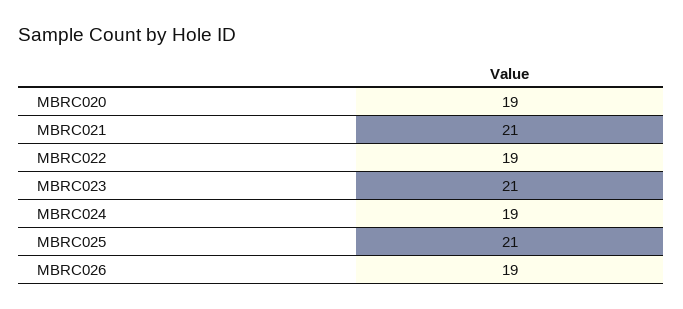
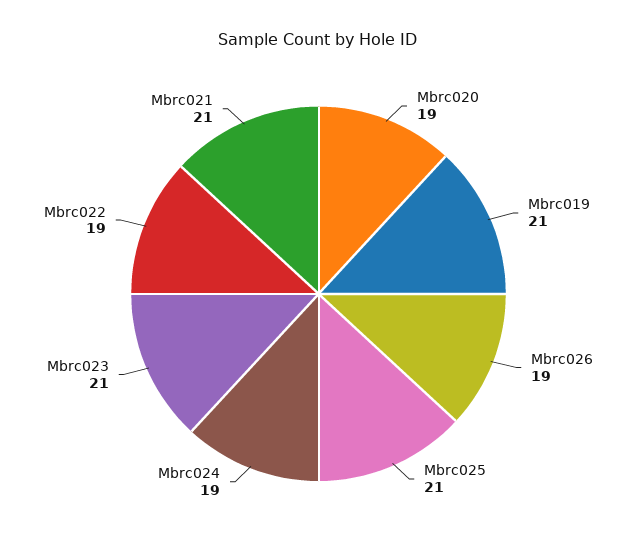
Mbrc019: none -> 21

